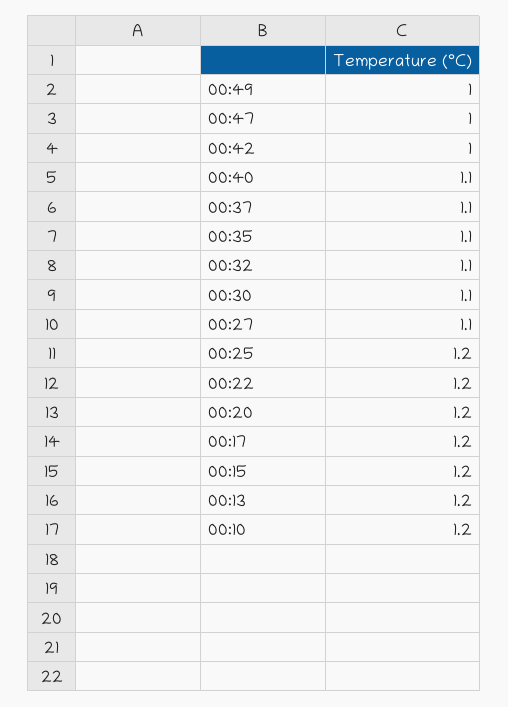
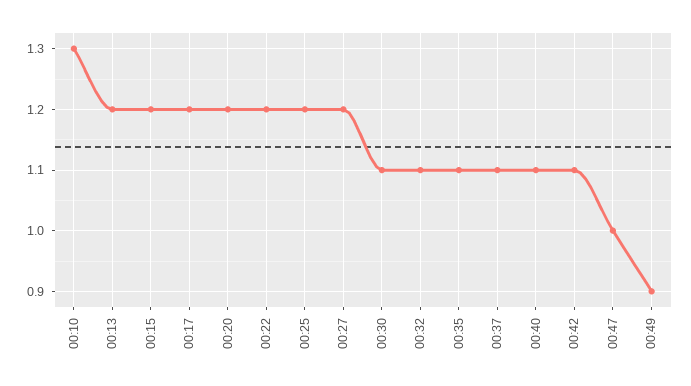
00:49: 1 -> 0.9
00:42: 1 -> 1.1
00:27: 1.1 -> 1.2
00:10: 1.2 -> 1.3

